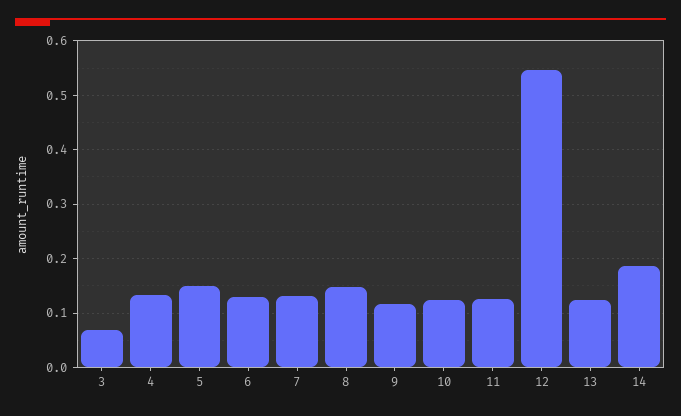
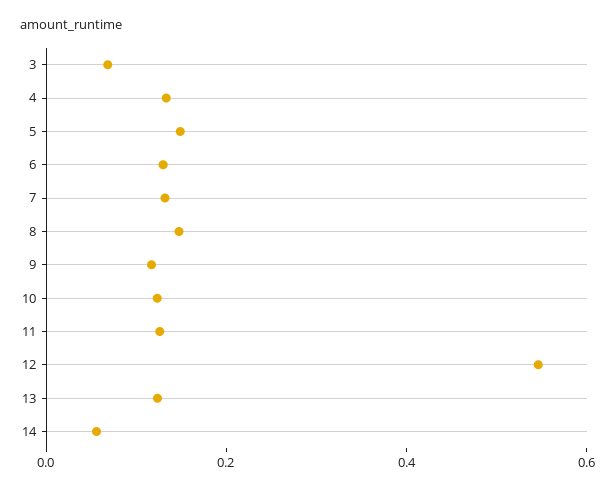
14: 0.18 -> 0.05

